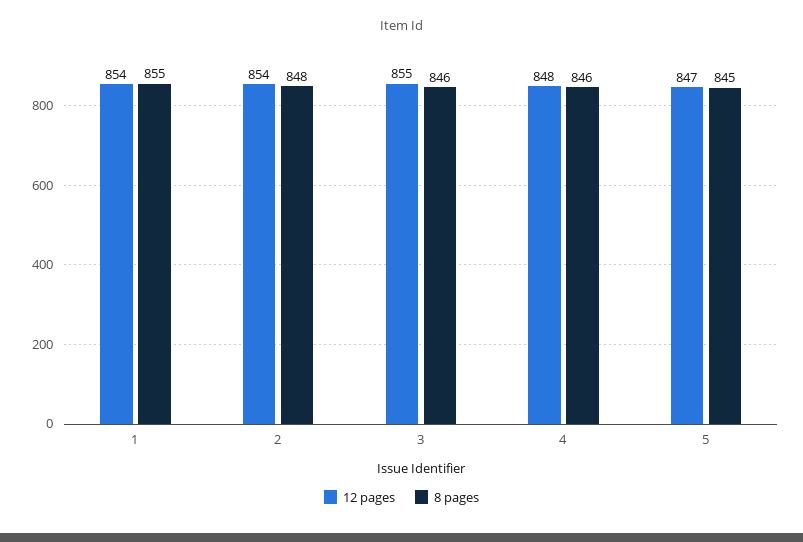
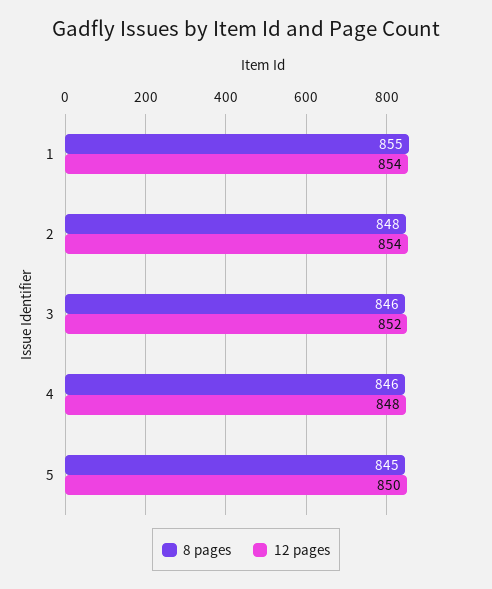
12 pages, 3: 855 -> 852
12 pages, 5: 847 -> 850

